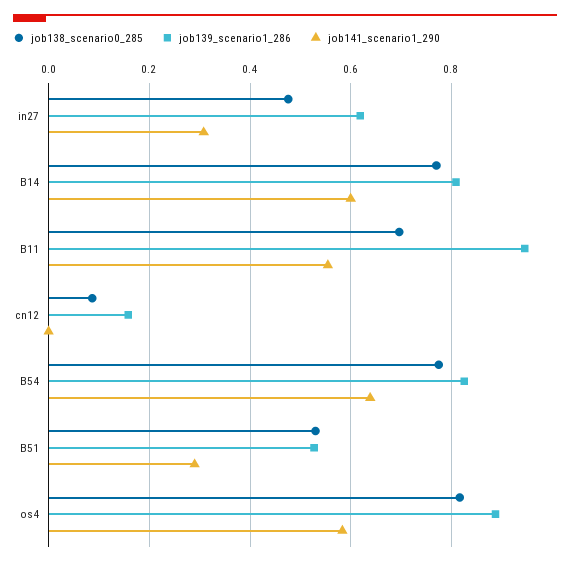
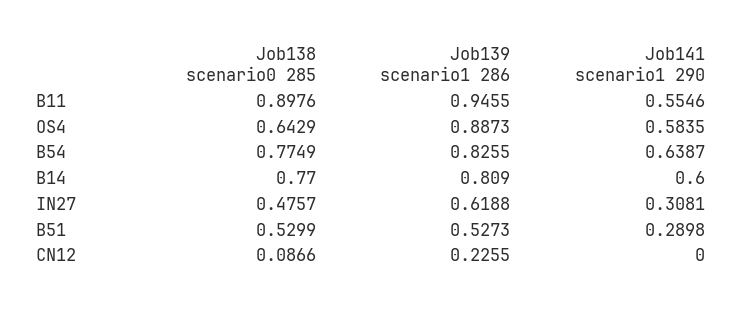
job138_scenario0_285, B11: 0.7 -> 0.8976
job139_scenario1_286, cn12: 0.16 -> 0.2255
job138_scenario0_285, os4: 0.82 -> 0.6429

